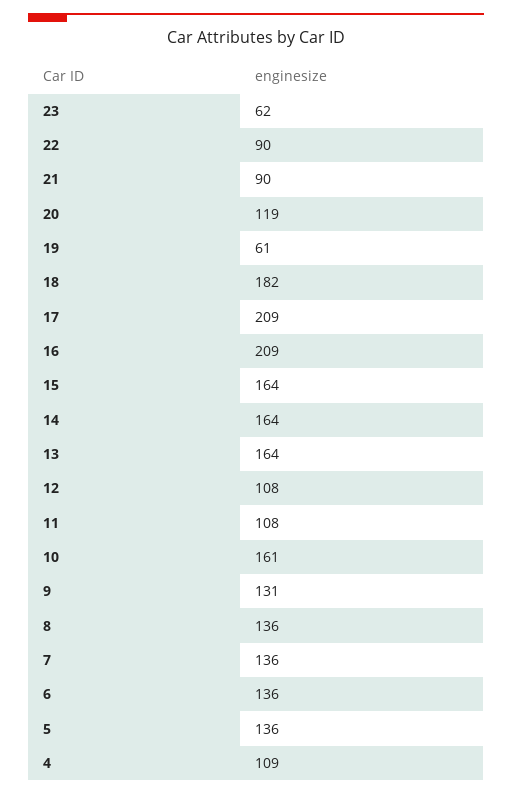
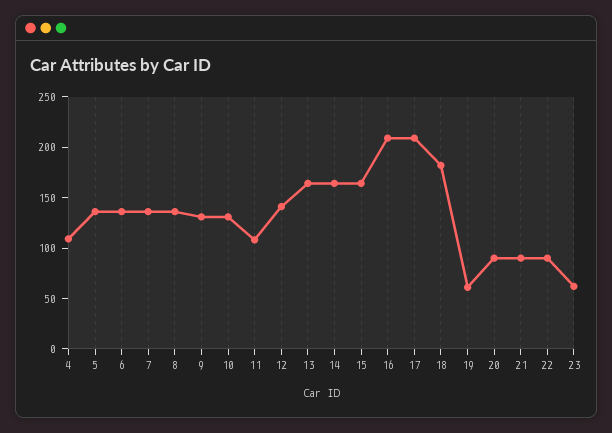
20: 119 -> 90
12: 108 -> 140
10: 161 -> 130

